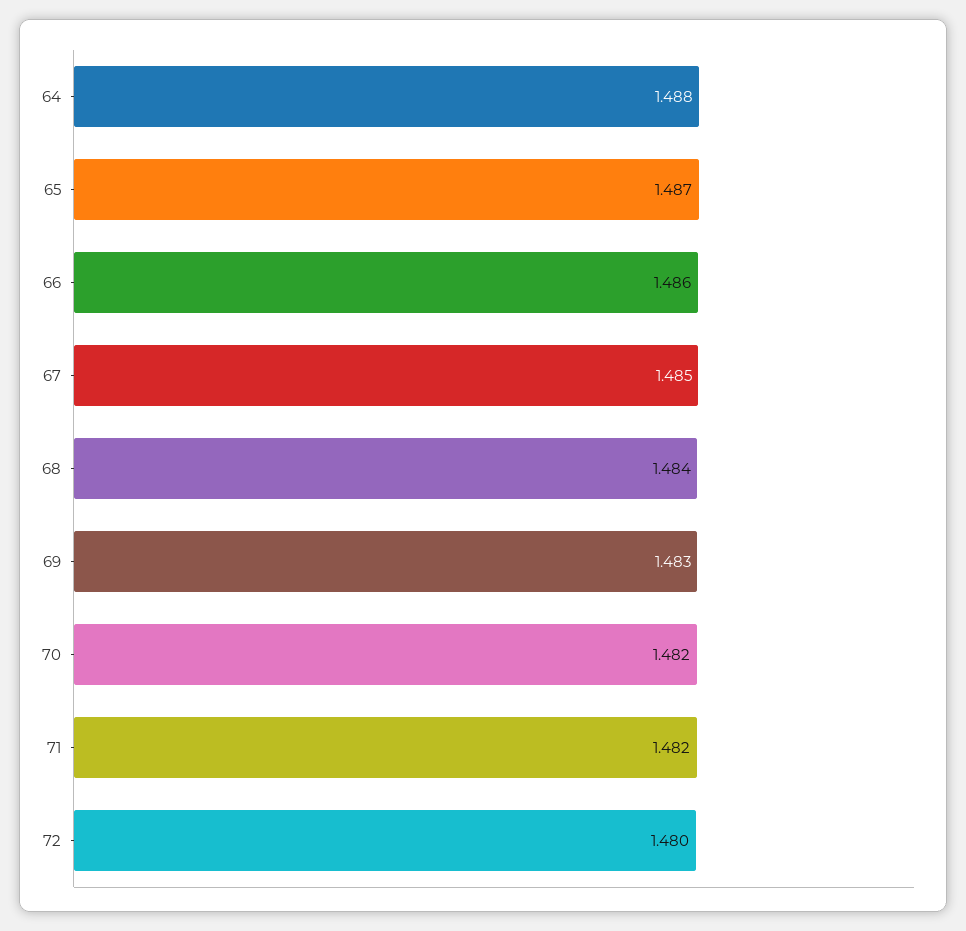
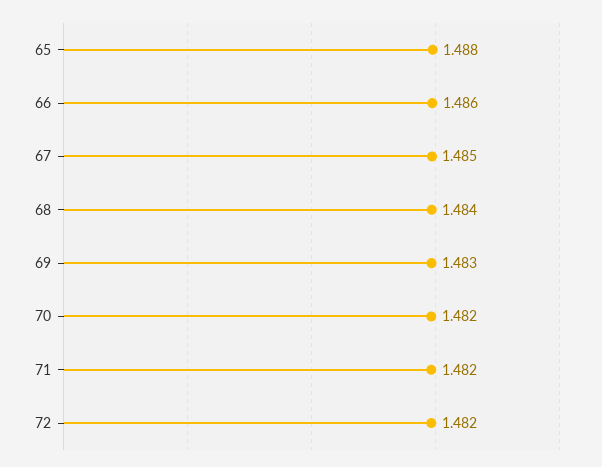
64: 1.488 -> none
65: 1.487 -> 1.488
72: 1.48 -> 1.482

